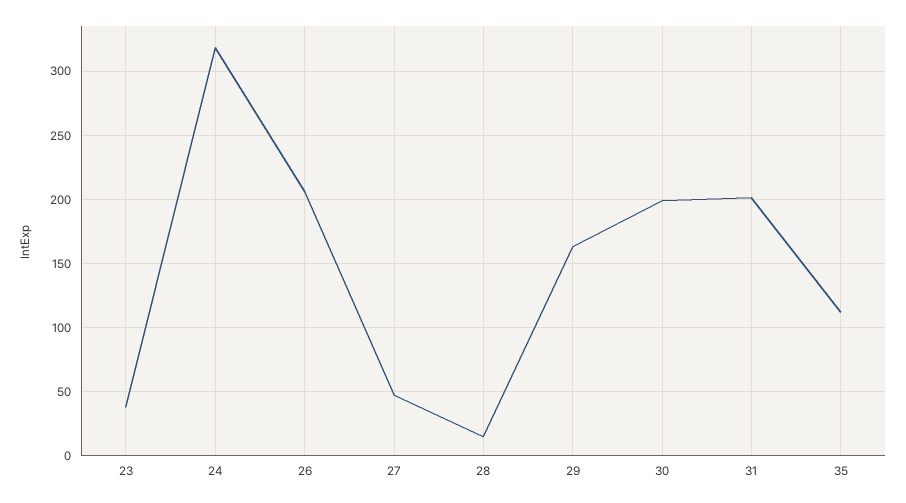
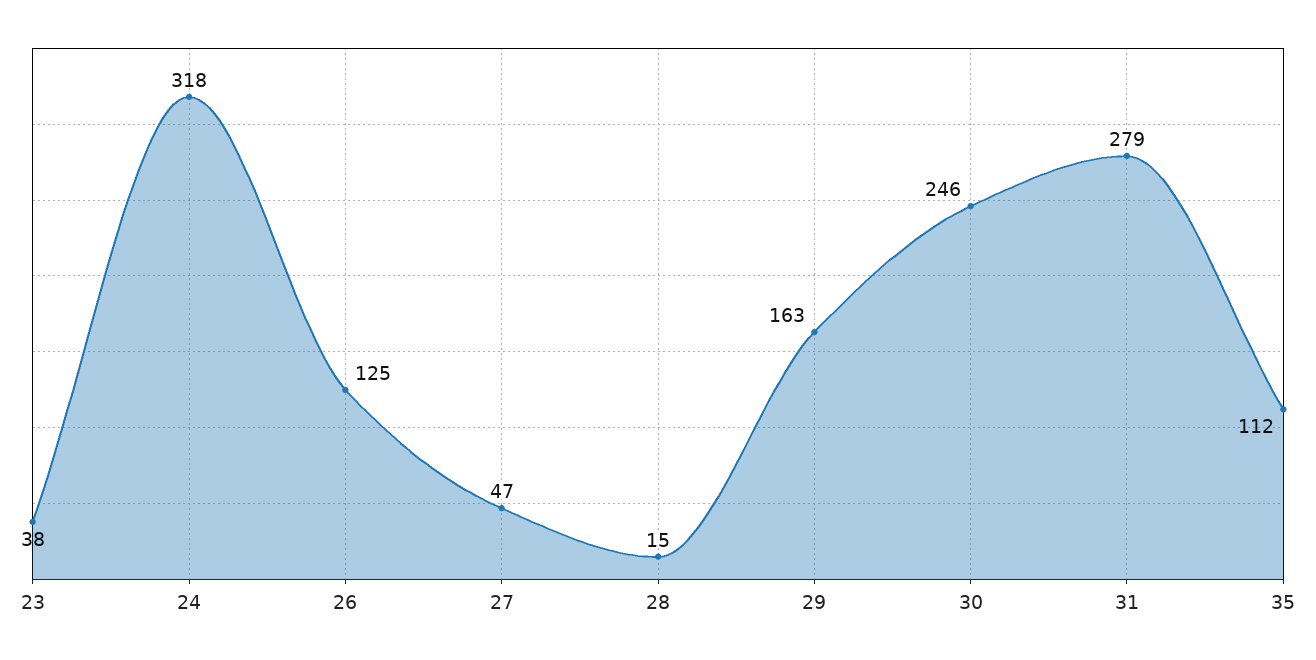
26: 205 -> 125
30: 200 -> 246
31: 200 -> 279

